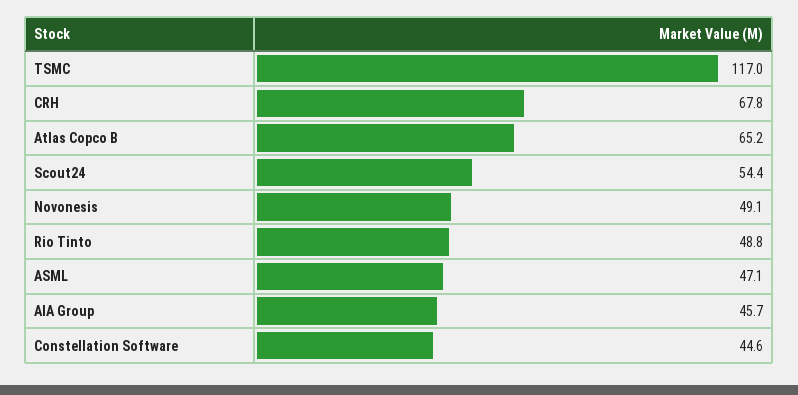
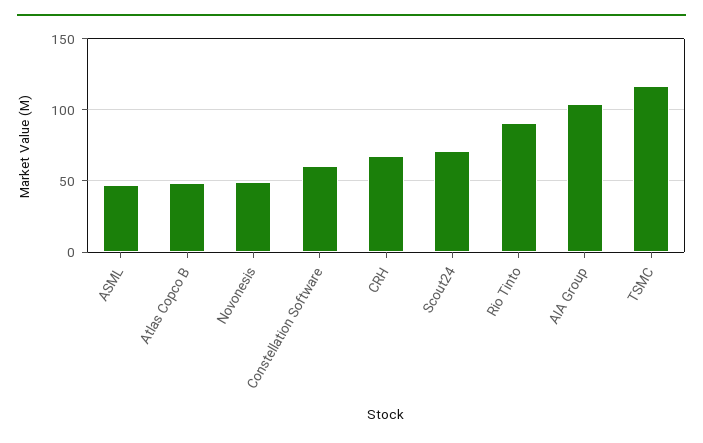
Atlas Copco B: 65.2 -> 50
Scout24: 54.4 -> 70
Rio Tinto: 48.8 -> 90
AIA Group: 45.7 -> 105
Constellation Software: 44.6 -> 60

